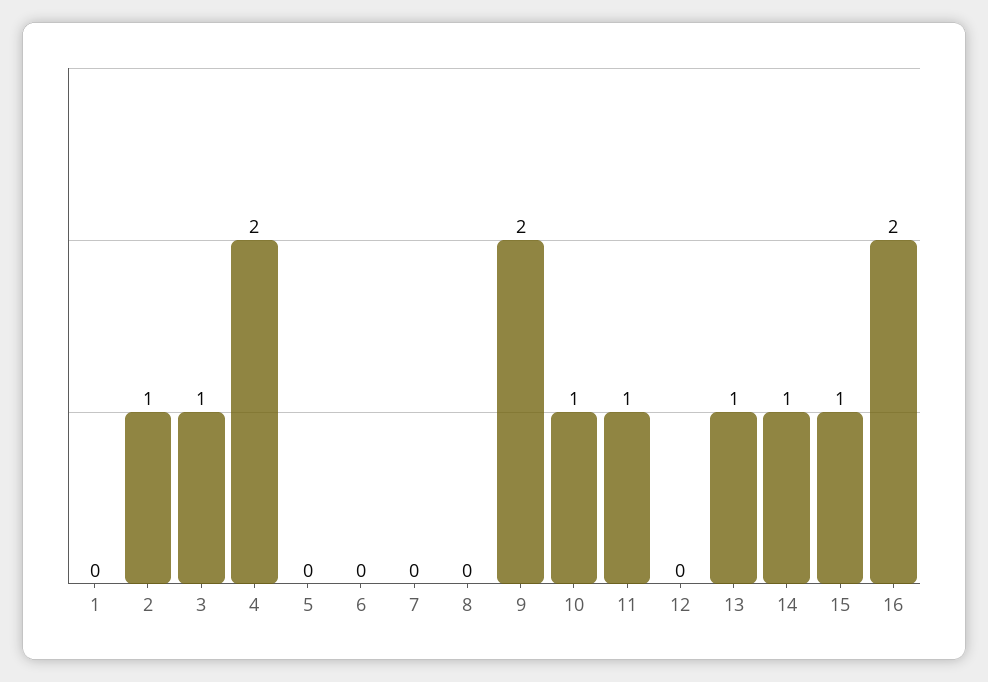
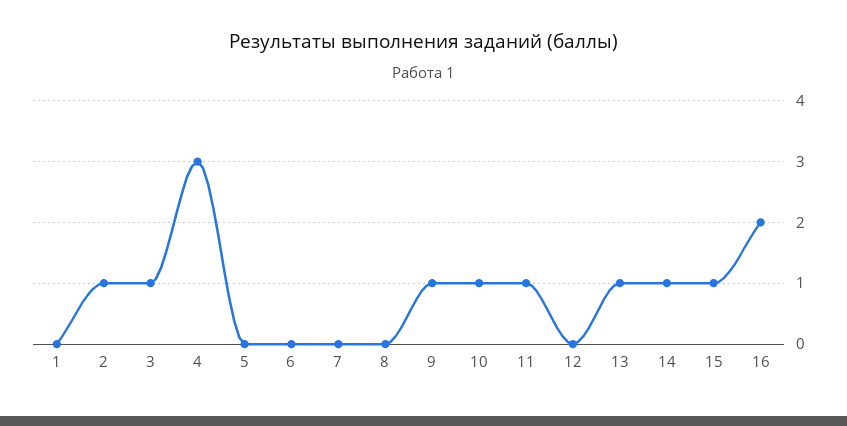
4: 2 -> 3
9: 2 -> 1

